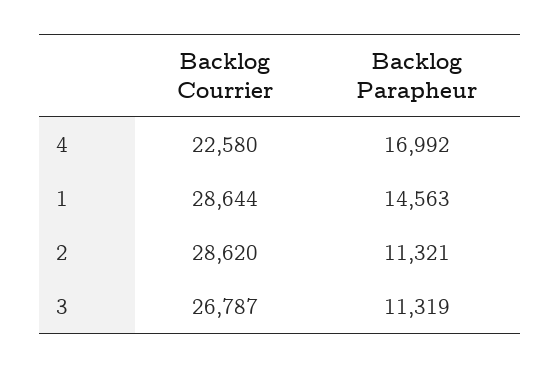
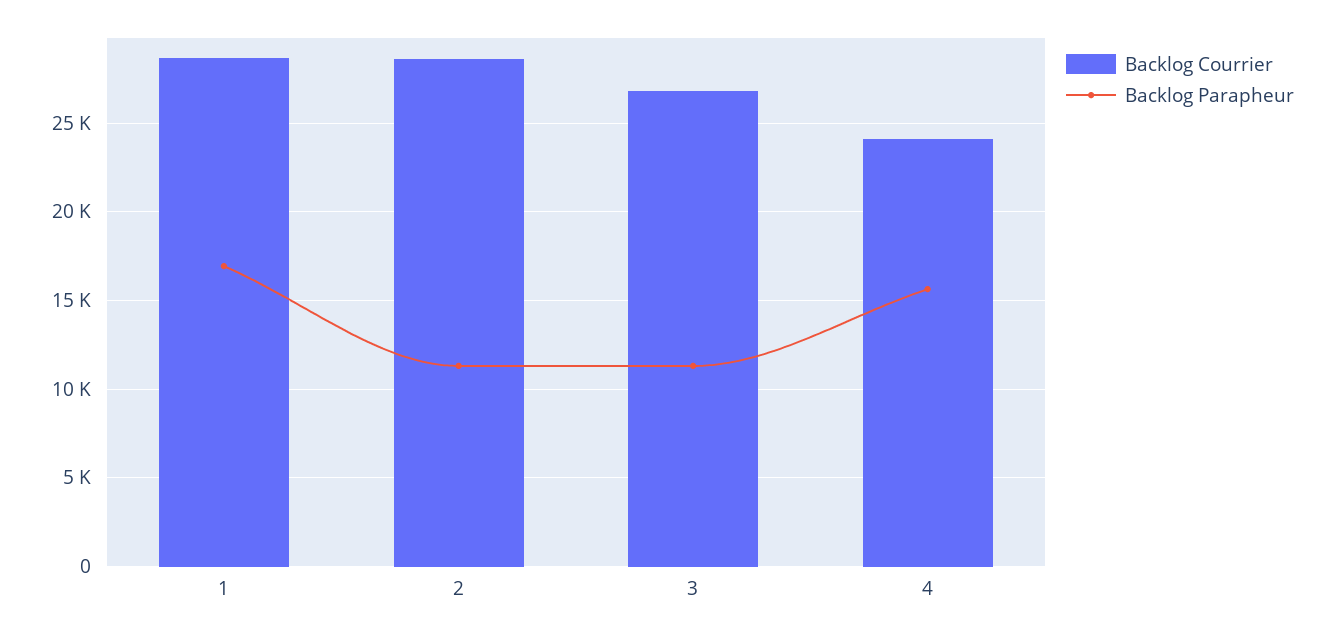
Backlog Courrier, 4: 22580 -> 24000
Backlog Parapheur, 4: 16992 -> 15500
Backlog Parapheur, 1: 14563 -> 17000

